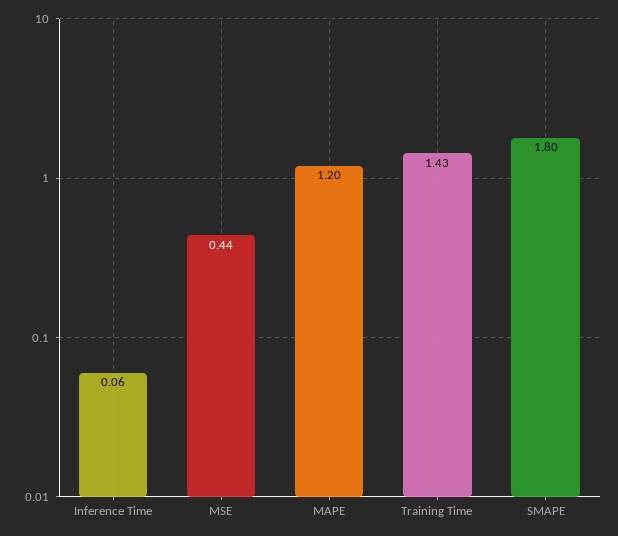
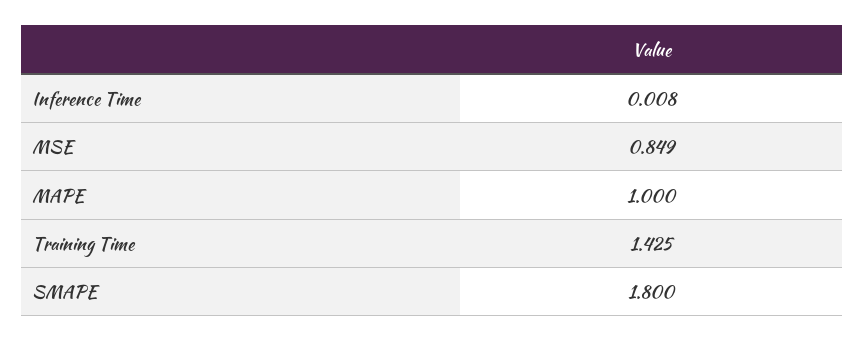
Inference Time: 0.06 -> 0.008
MSE: 0.44 -> 0.849
MAPE: 1.2 -> 1

